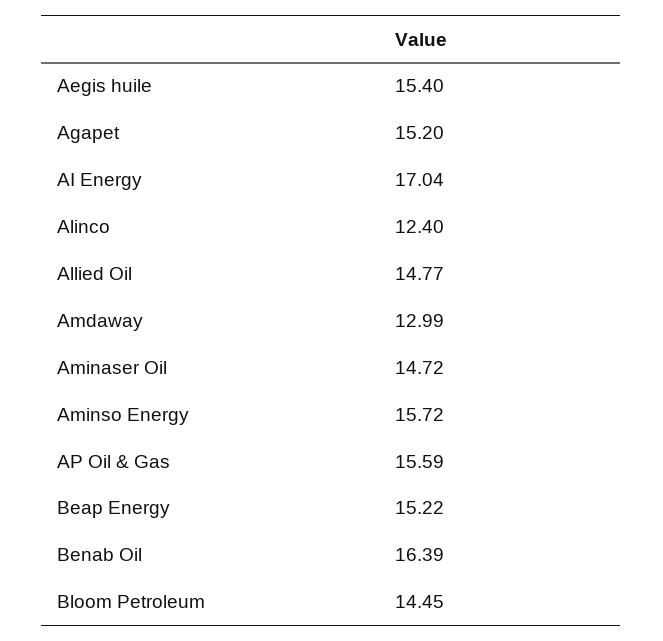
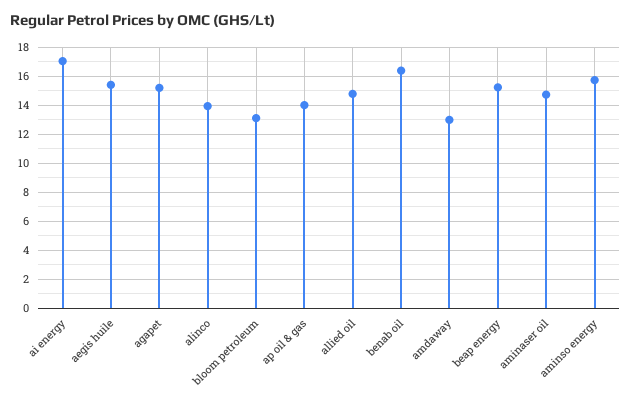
Alinco: 12.4 -> 14
AP Oil & Gas: 15.59 -> 14
Bloom Petroleum: 14.45 -> 13

